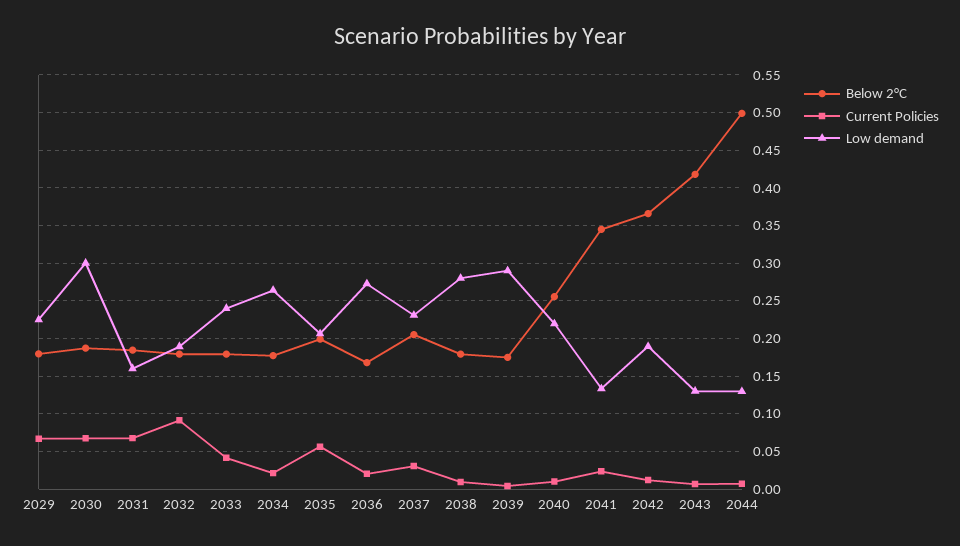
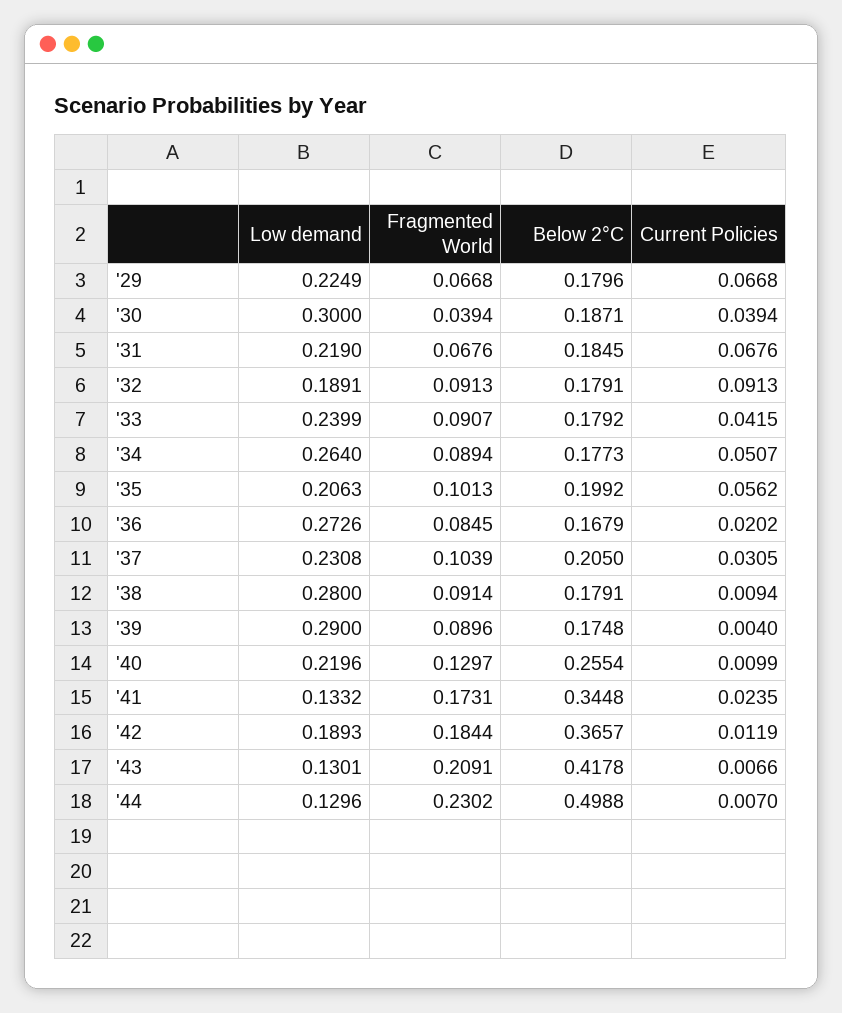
Current Policies, 2030: 0.07 -> 0.0394
Low demand, 2031: 0.16 -> 0.219
Current Policies, 2034: 0.02 -> 0.0507
Fragmented World, 2029: none -> 0.0668
Fragmented World, 2030: none -> 0.0394
Fragmented World, 2031: none -> 0.0676
Fragmented World, 2032: none -> 0.0913
Fragmented World, 2033: none -> 0.0907
Fragmented World, 2034: none -> 0.0894
Fragmented World, 2035: none -> 0.1013
Fragmented World, 2036: none -> 0.0845
Fragmented World, 2037: none -> 0.1039
Fragmented World, 2038: none -> 0.0914
Fragmented World, 2039: none -> 0.0896
Fragmented World, 2040: none -> 0.1297
Fragmented World, 2041: none -> 0.1731
Fragmented World, 2042: none -> 0.1844
Fragmented World, 2043: none -> 0.2091
Fragmented World, 2044: none -> 0.2302

